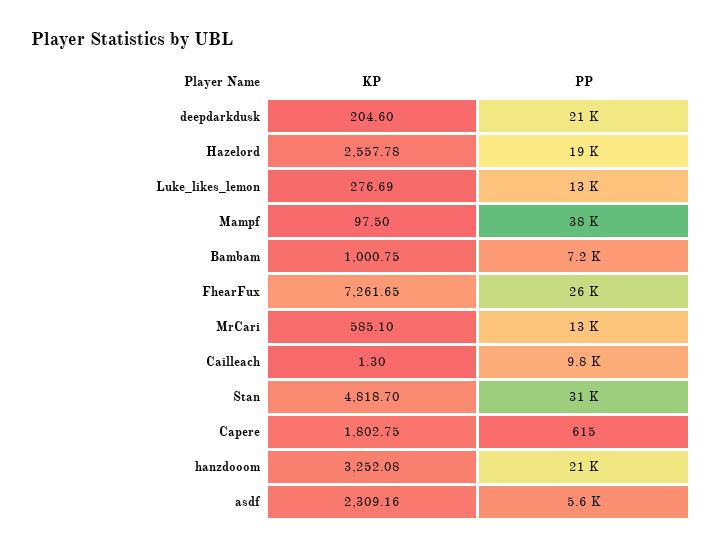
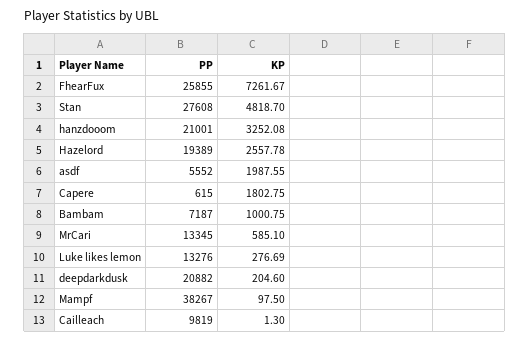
KP, FhearFux: 7261.65 -> 7261.67
PP, Stan: 31000 -> 27608
KP, asdf: 2309.16 -> 1987.55

